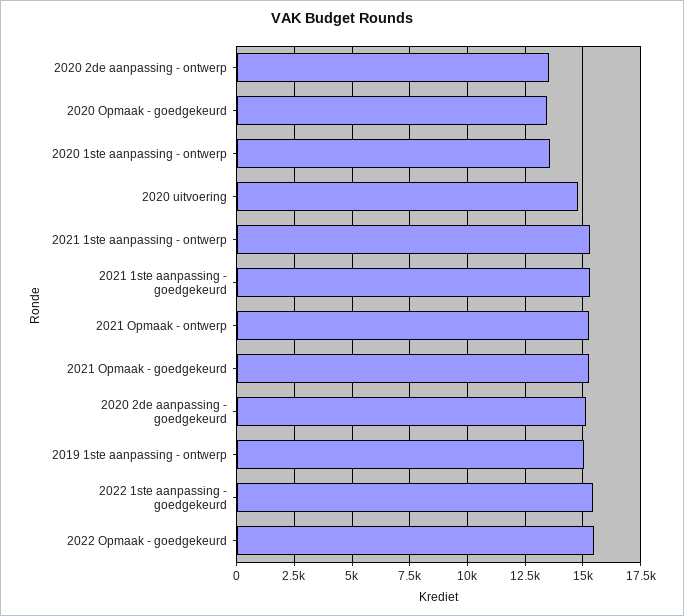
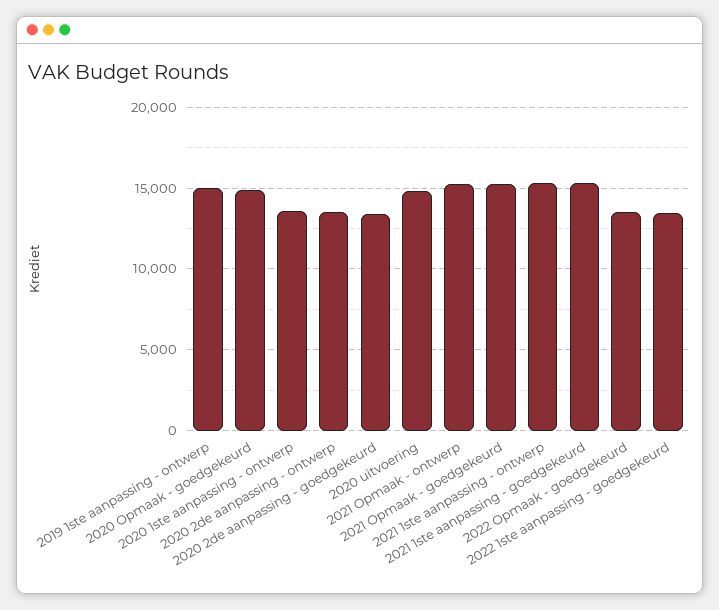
2020 Opmaak - goedgekeurd: 13500 -> 15000
2020 2de aanpassing - goedgekeurd: 15000 -> 13500
2022 1ste aanpassing - goedgekeurd: 15500 -> 13500
2022 Opmaak - goedgekeurd: 15500 -> 13500

